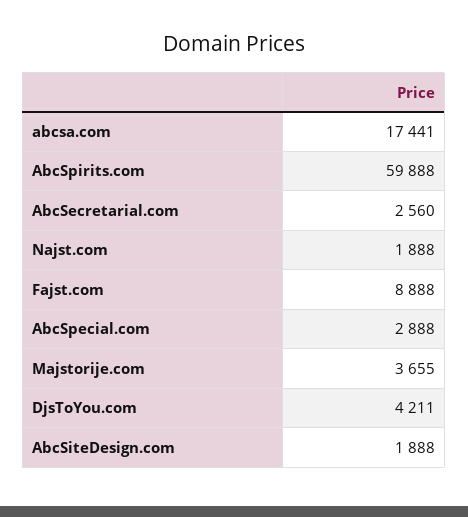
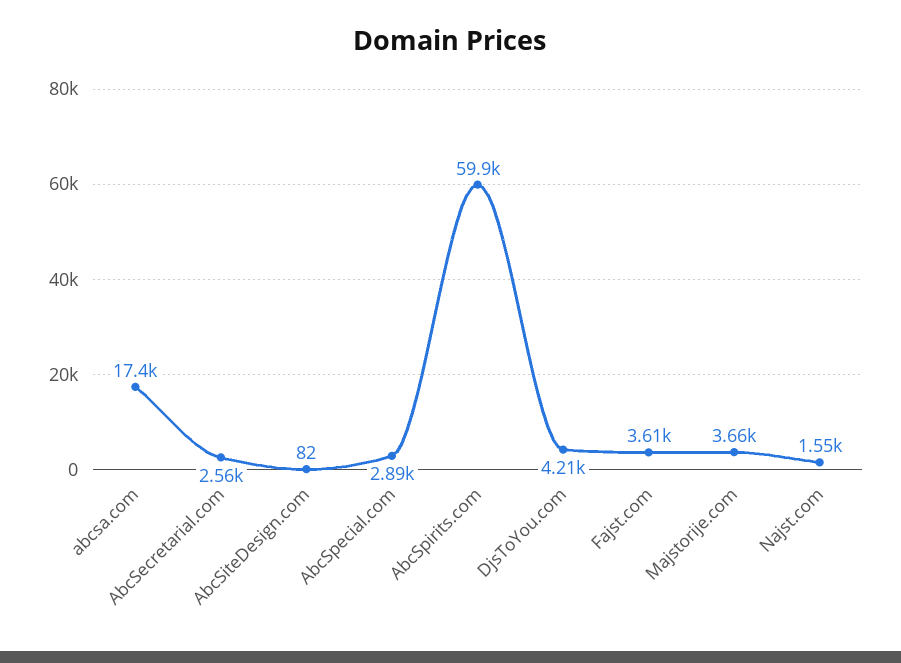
Najst.com: 1888 -> 1550
Fajst.com: 8888 -> 3610
AbcSiteDesign.com: 1888 -> 82

